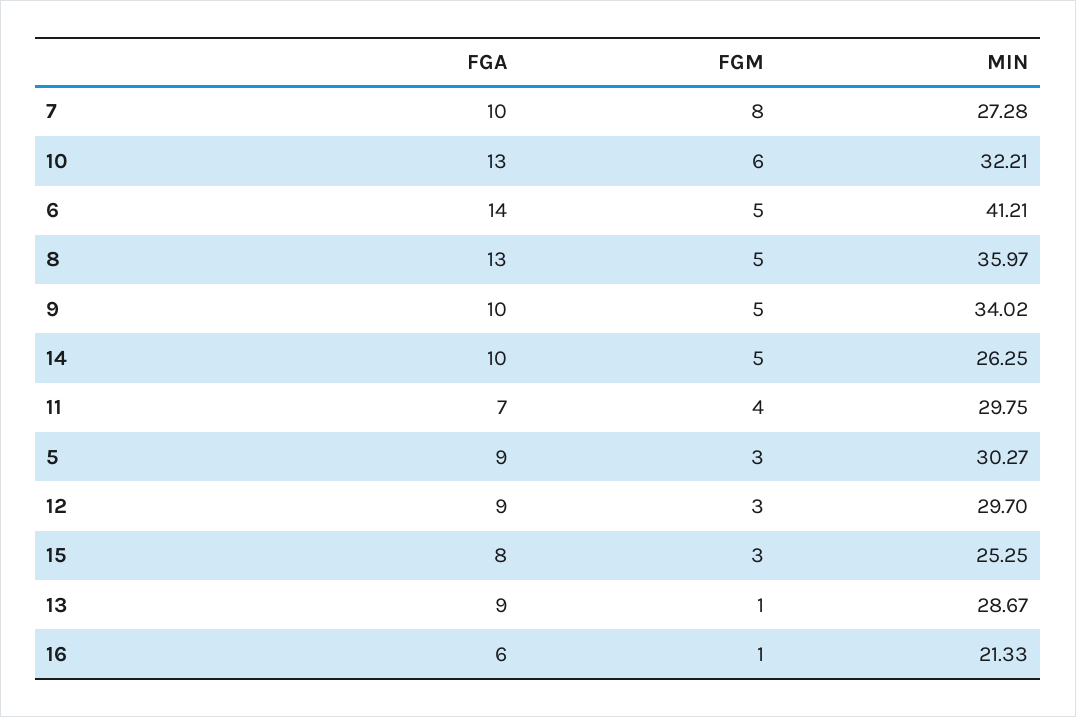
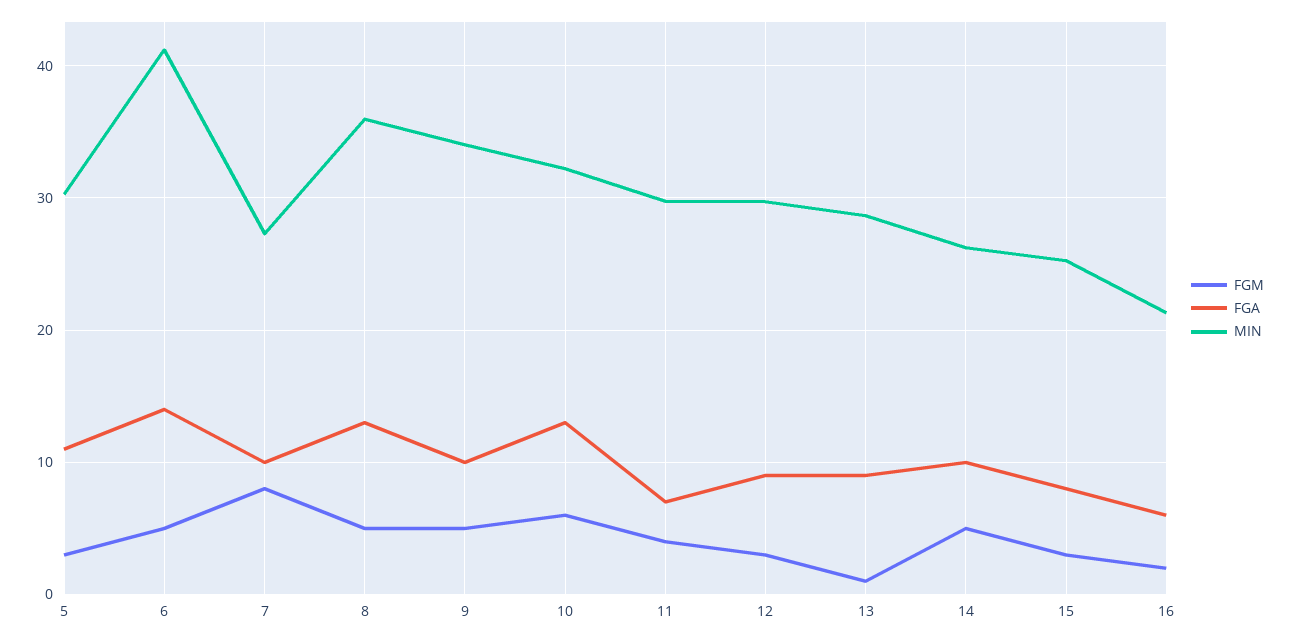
FGA, 5: 9 -> 11
FGM, 16: 1 -> 2

